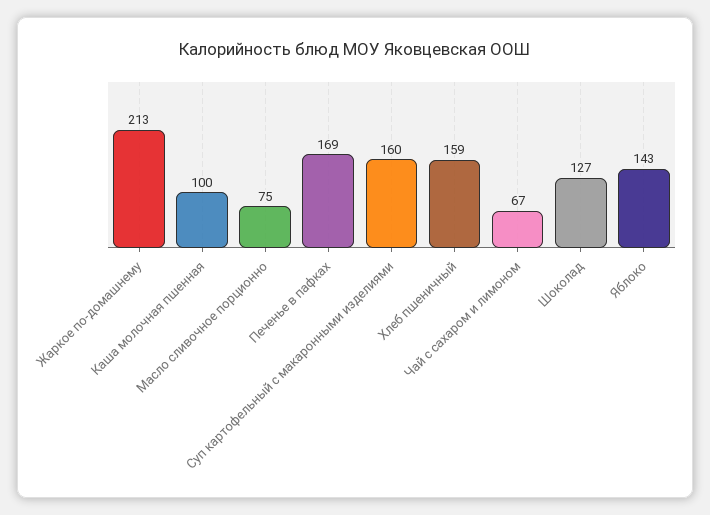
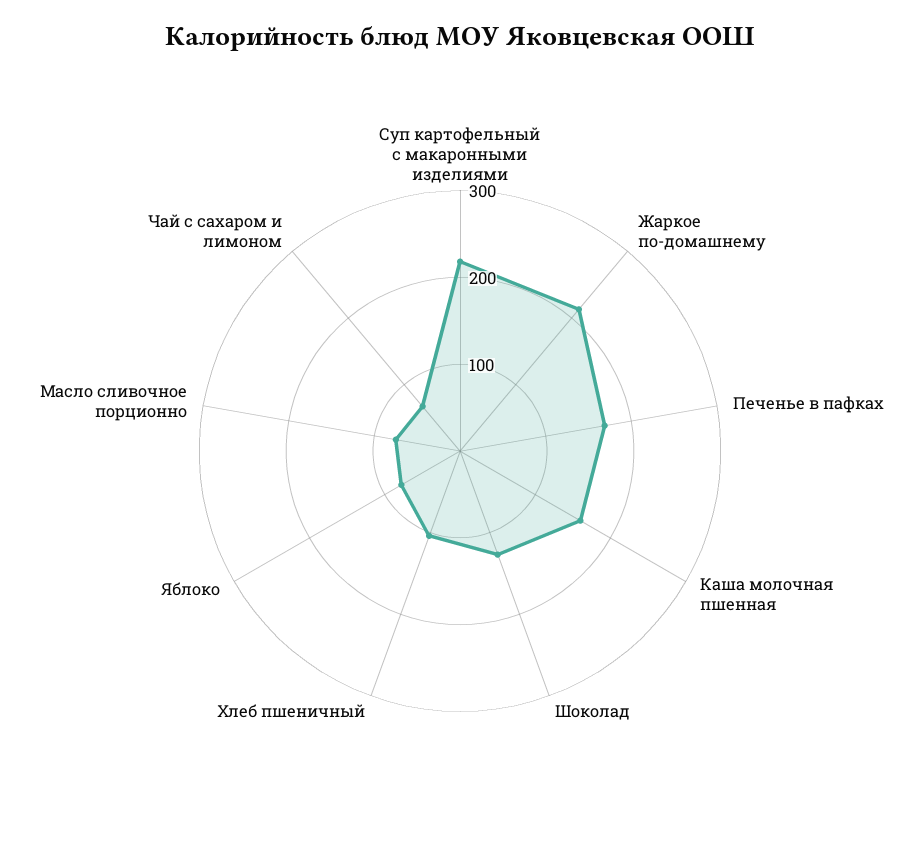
Каша молочная пшенная: 100 -> 160
Суп картофельный с макаронными изделиями: 160 -> 220
Хлеб пшеничный: 159 -> 100
Яблоко: 143 -> 80

